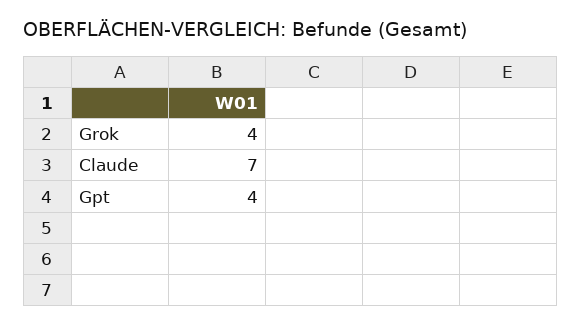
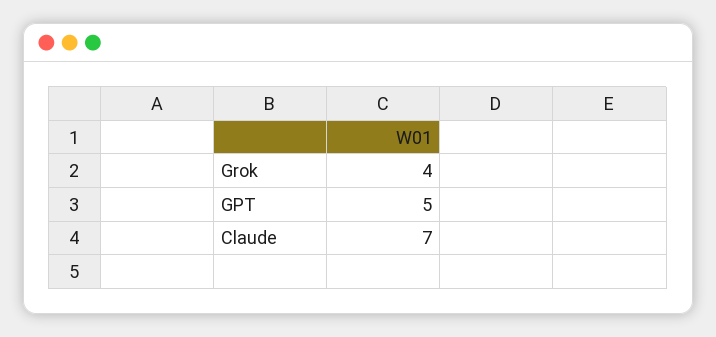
Gpt: 4 -> 5

